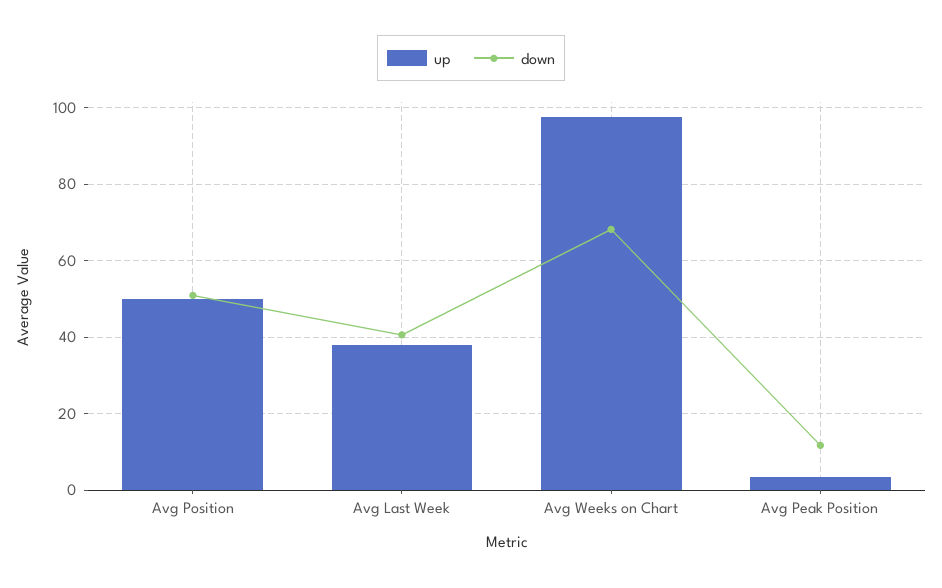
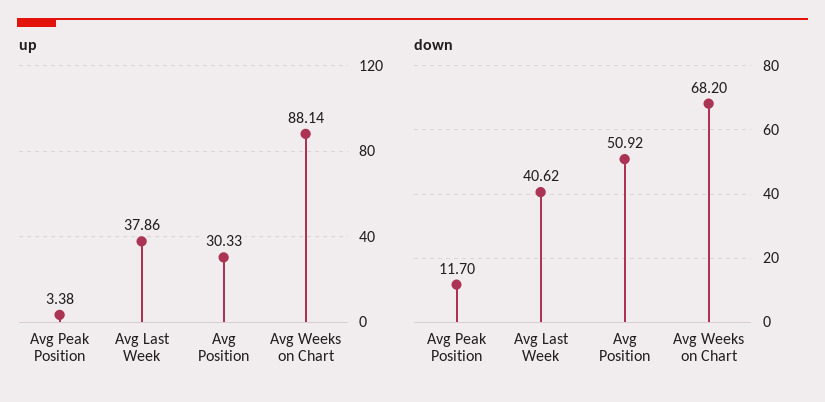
up, Avg Position: 50 -> 30.33
up, Avg Weeks on Chart: 98 -> 88.14

